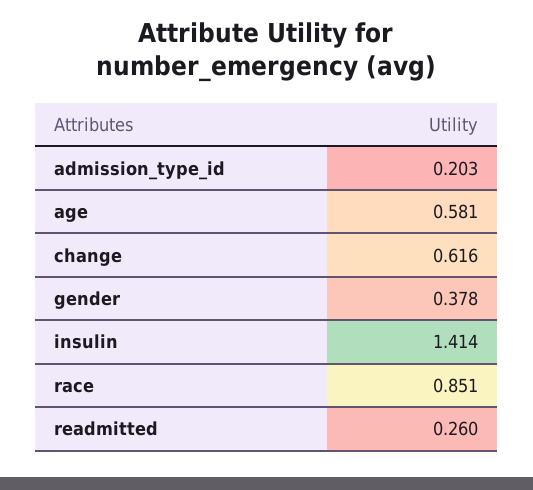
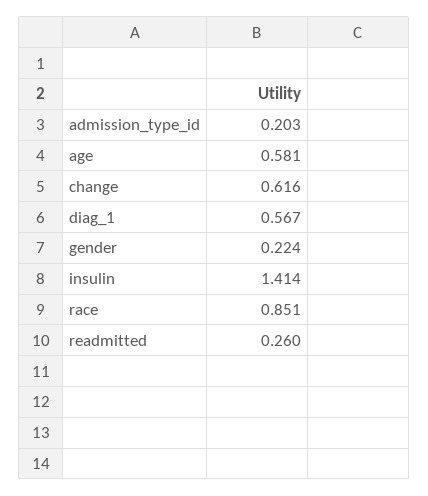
gender: 0.378 -> 0.224
diag_1: none -> 0.567

